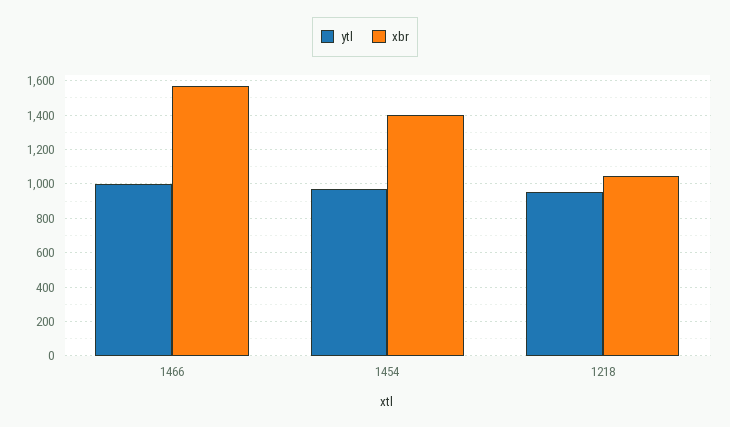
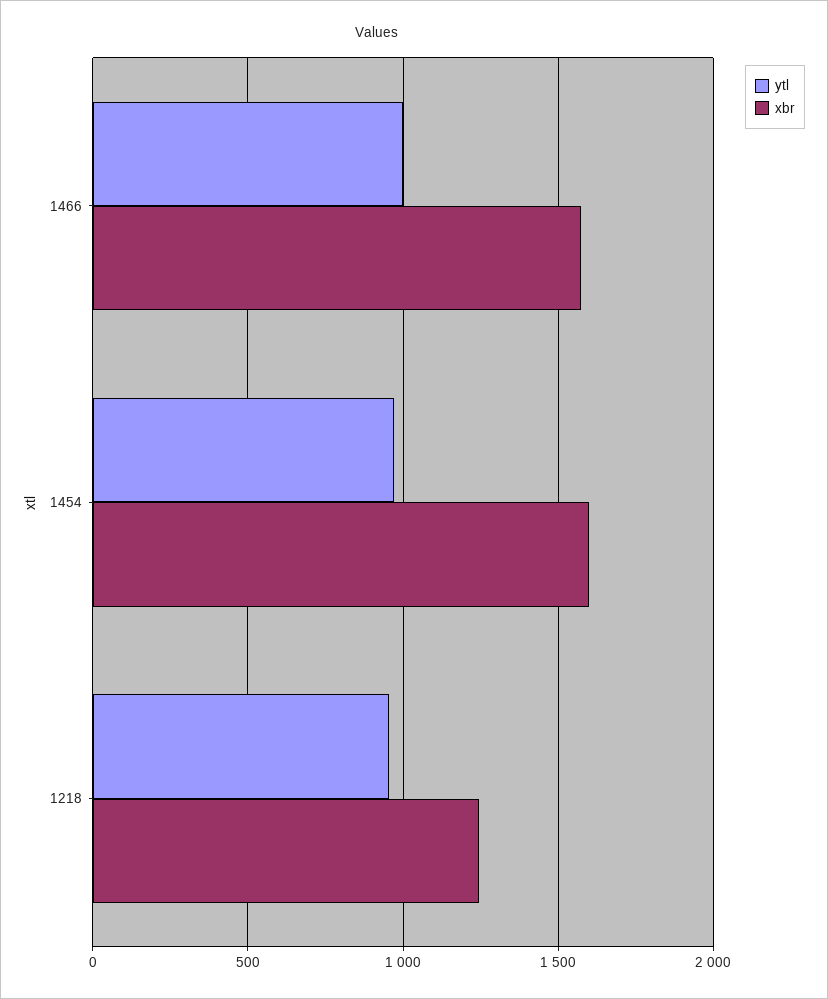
xbr, 1454: 1400 -> 1600
xbr, 1218: 1050 -> 1250

